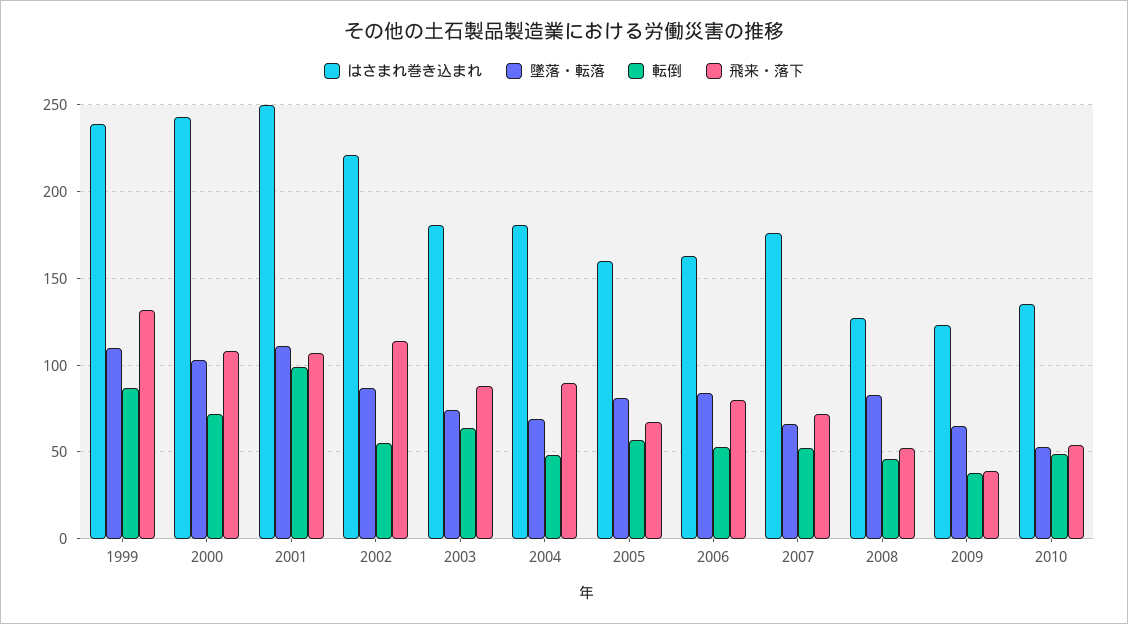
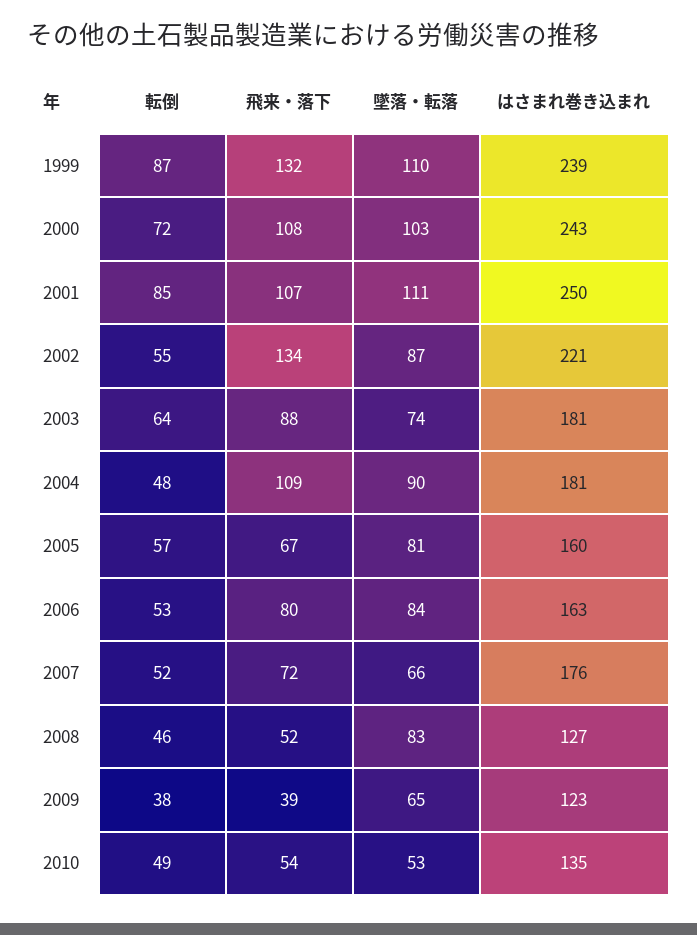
転倒, 2001: 100 -> 85
飛来・落下, 2002: 115 -> 134
墜落・転落, 2004: 70 -> 90
飛来・落下, 2004: 90 -> 109

